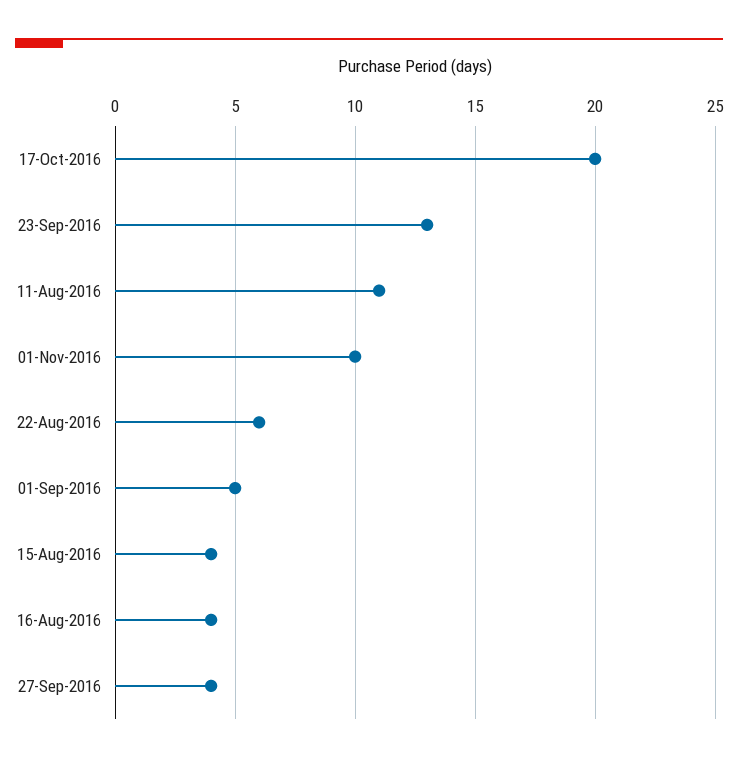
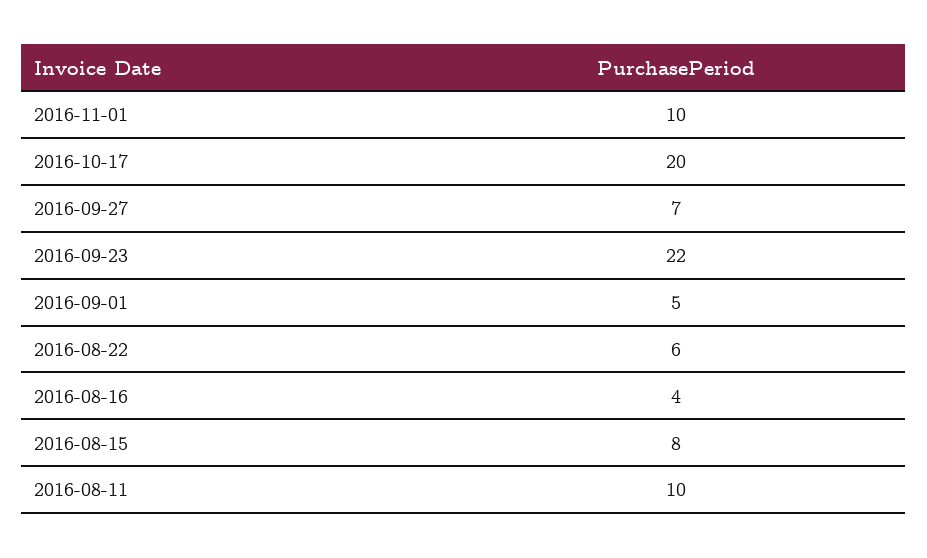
23-Sep-2016: 13 -> 22
11-Aug-2016: 11 -> 10
15-Aug-2016: 4 -> 8
27-Sep-2016: 4 -> 7

